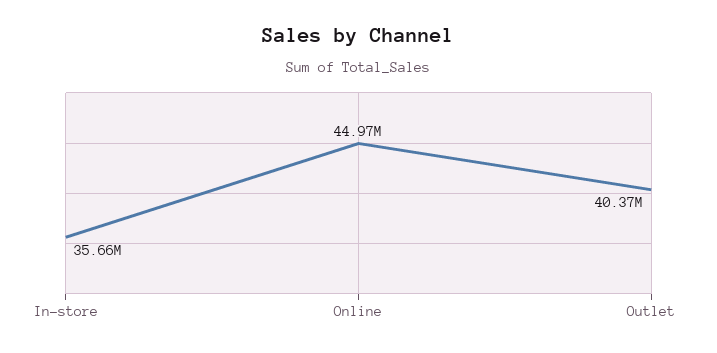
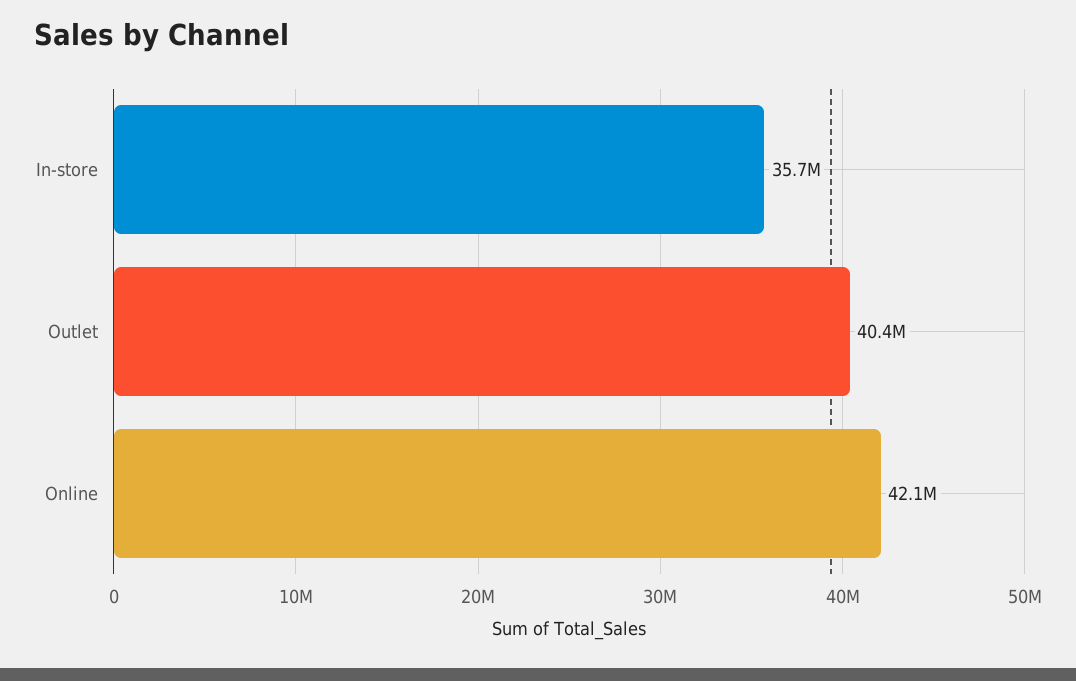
Online: 44970000 -> 42100000

